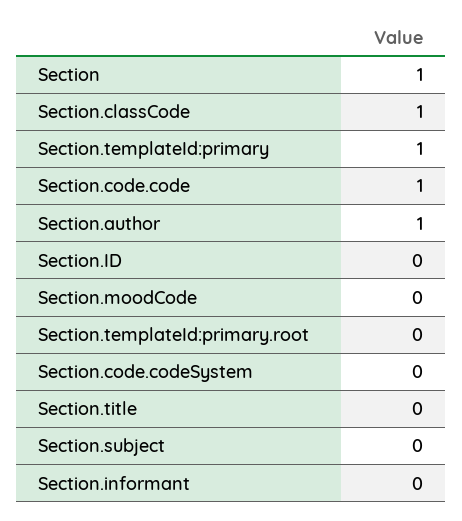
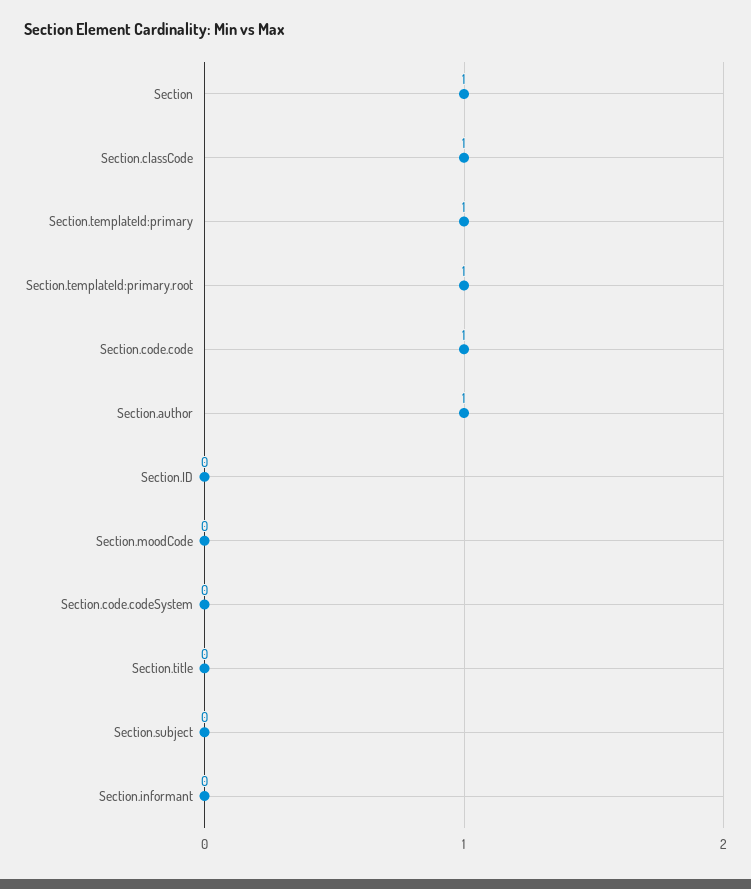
Section.templateId:primary.root: 0 -> 1

